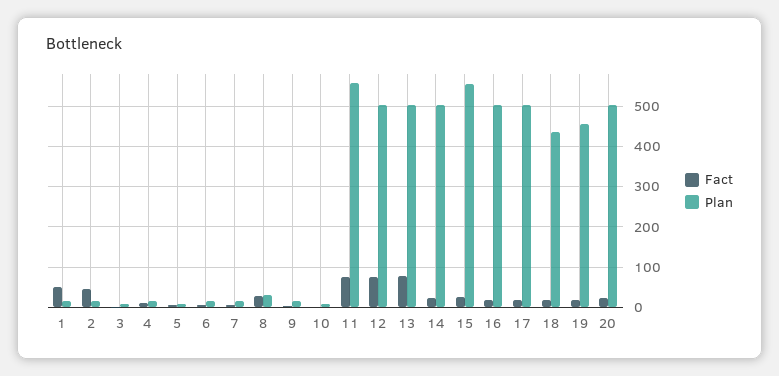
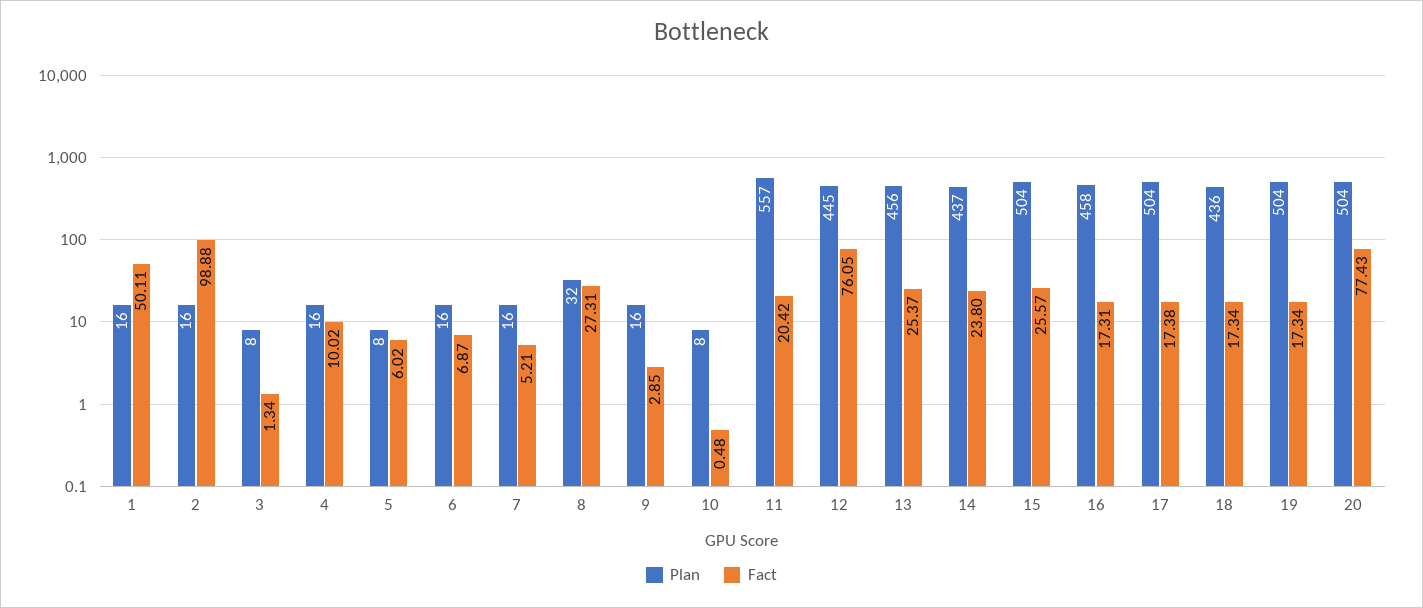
Fact, 2: 40 -> 98.88
Fact, 11: 80 -> 20.42
Plan, 12: 500 -> 445
Fact, 13: 80 -> 25.37
Plan, 13: 500 -> 456
Plan, 14: 500 -> 437
Plan, 15: 560 -> 504
Plan, 16: 500 -> 458
Plan, 19: 460 -> 504
Fact, 20: 20 -> 77.43

